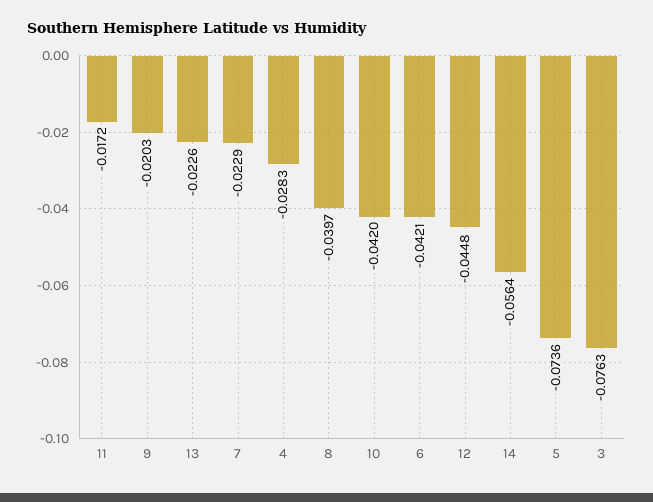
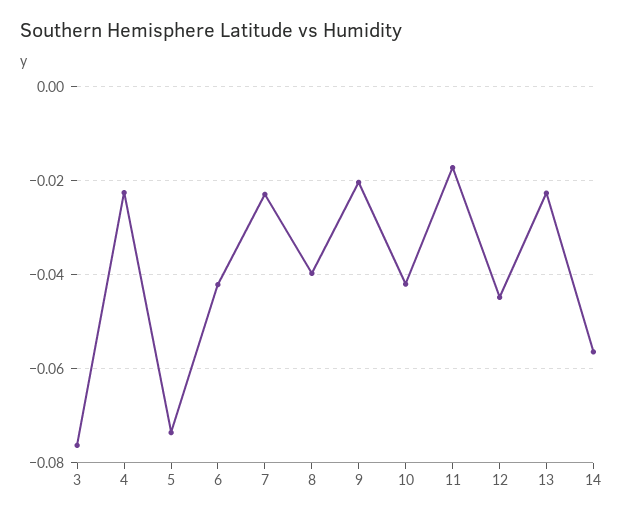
4: -0.0283 -> -0.022

